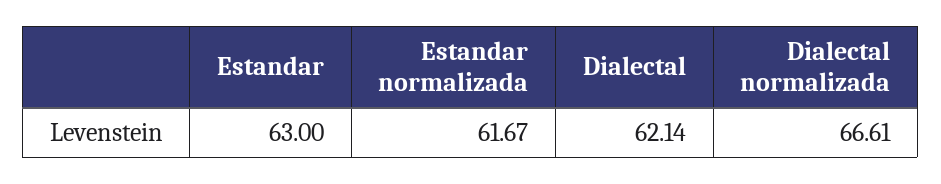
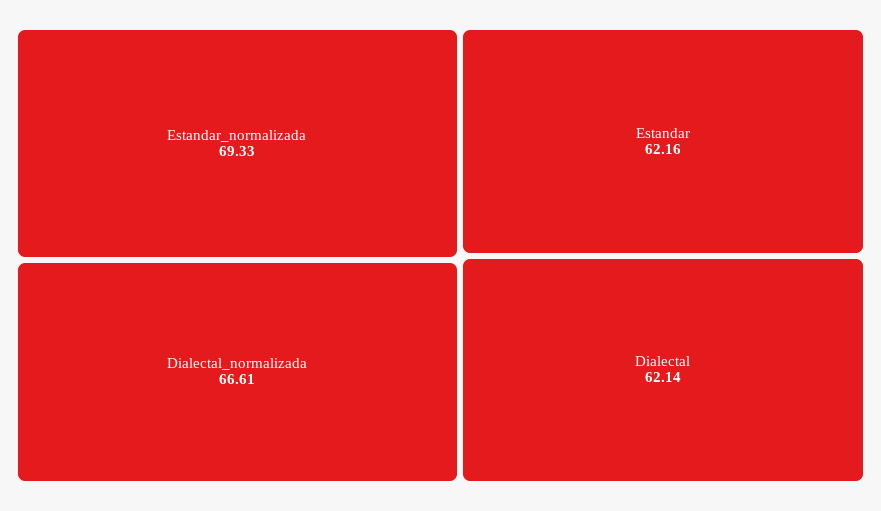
Estandar: 63 -> 62.16
Estandar normalizada: 61.67 -> 69.33

